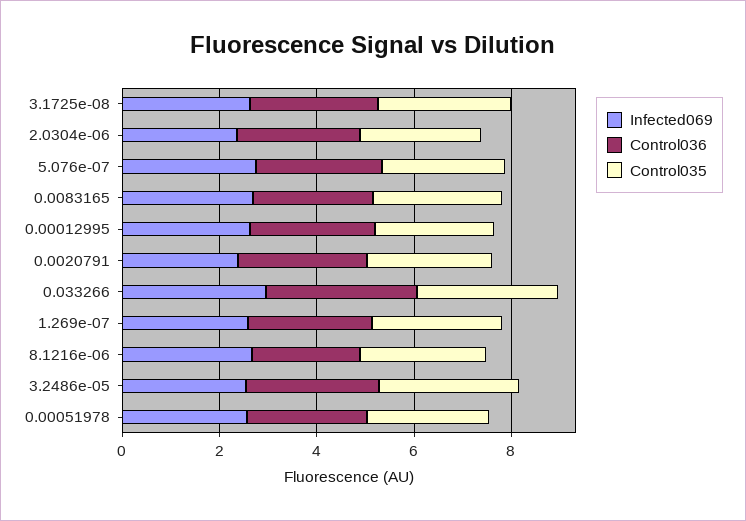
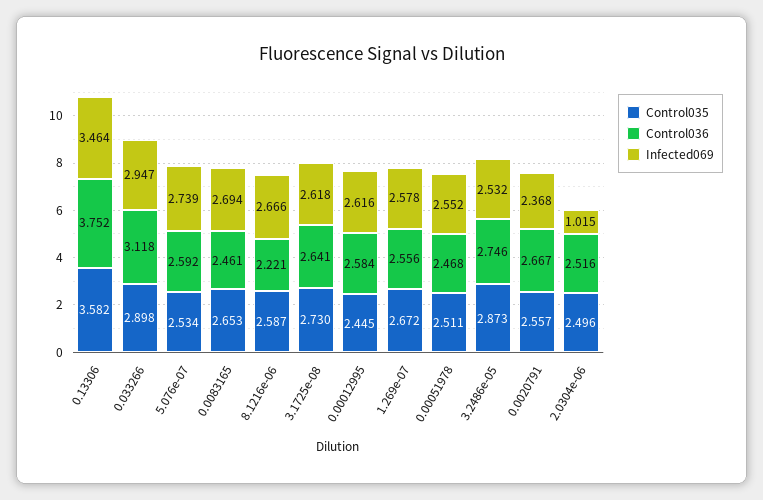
Infected069, 2.0304e-06: 2.5 -> 1.015
Control035, 0.13306: none -> 3.582
Control036, 0.13306: none -> 3.752
Infected069, 0.13306: none -> 3.464

